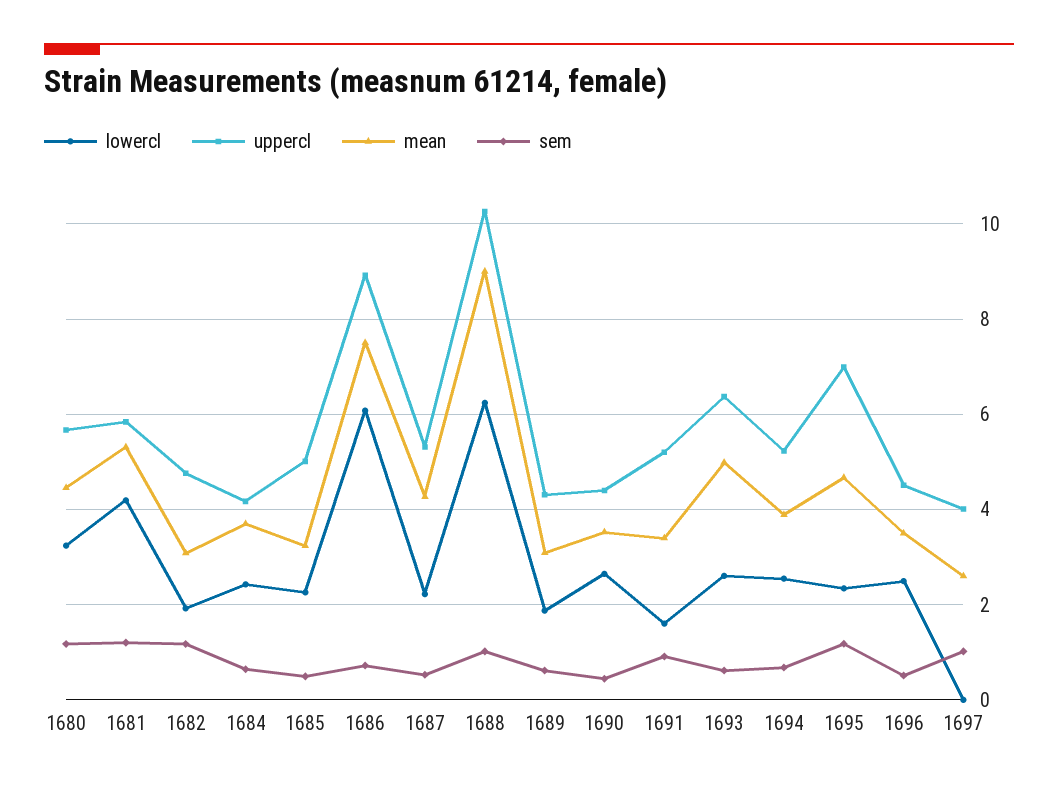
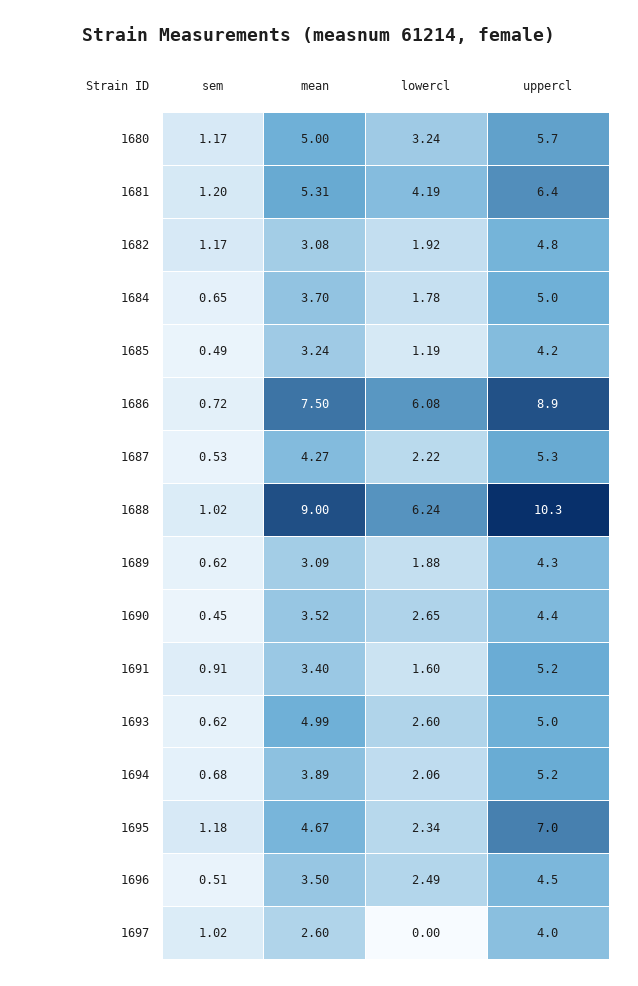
mean, 1680: 4.4 -> 5
uppercl, 1681: 5.8 -> 6.4
lowercl, 1684: 2.4 -> 1.78
uppercl, 1684: 4.2 -> 5
lowercl, 1685: 2.2 -> 1.19
uppercl, 1685: 5 -> 4.2
uppercl, 1693: 6.4 -> 5
lowercl, 1694: 2.6 -> 2.06

